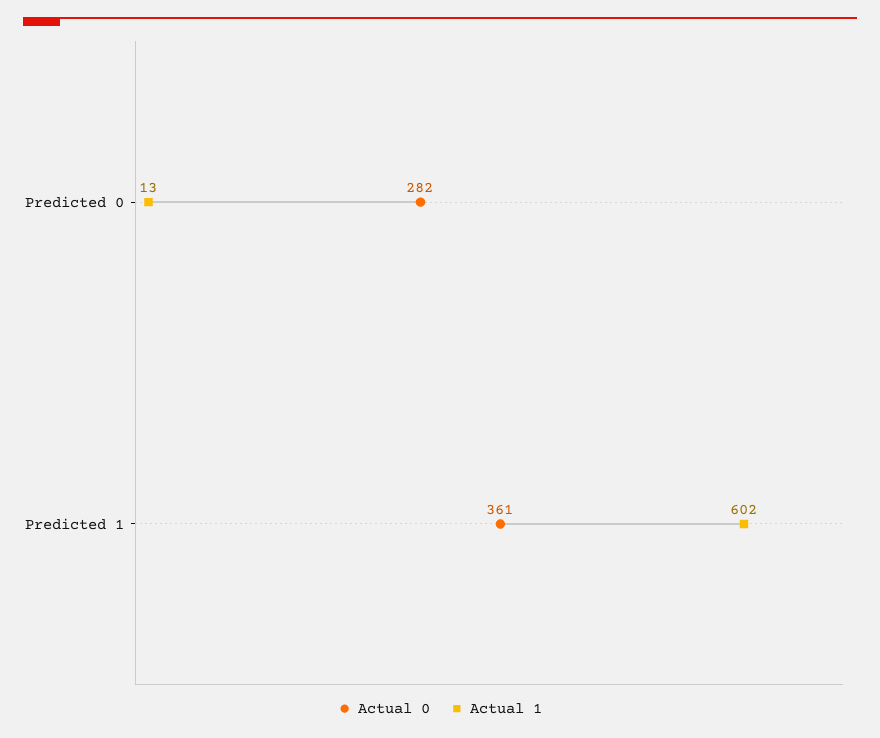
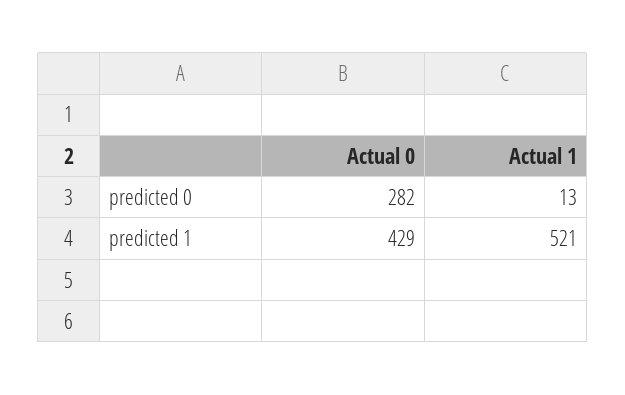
Actual 0, Predicted 1: 361 -> 429
Actual 1, Predicted 1: 602 -> 521

